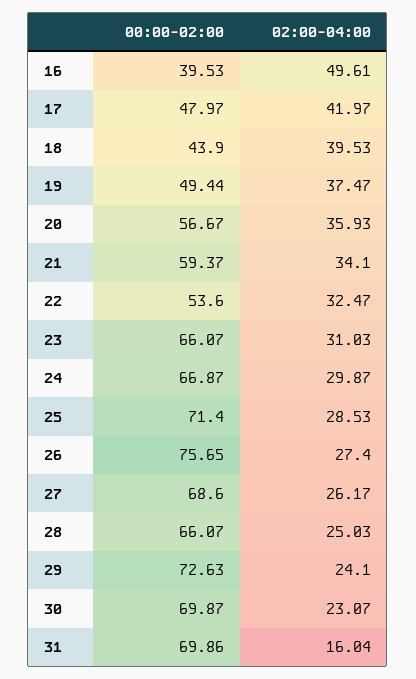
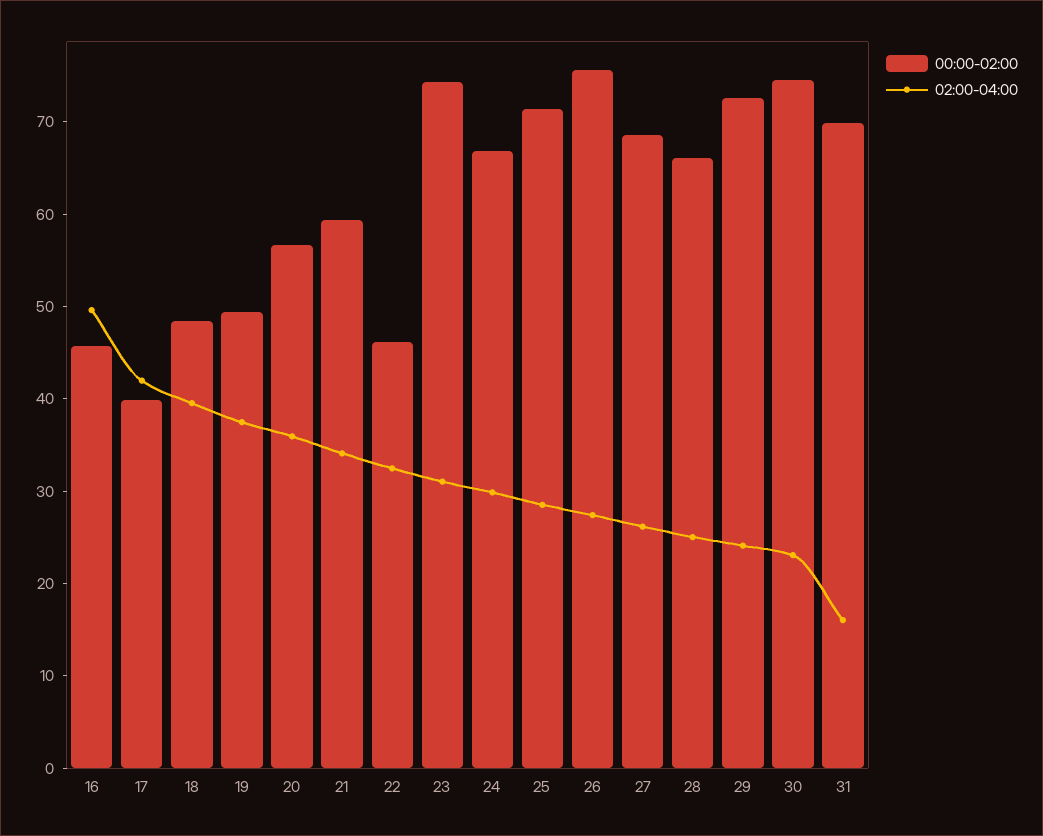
00:00-02:00, 16: 39.53 -> 46
00:00-02:00, 17: 47.97 -> 40
00:00-02:00, 18: 43.9 -> 48
00:00-02:00, 22: 53.6 -> 46
00:00-02:00, 23: 66.07 -> 74
00:00-02:00, 30: 69.87 -> 74

